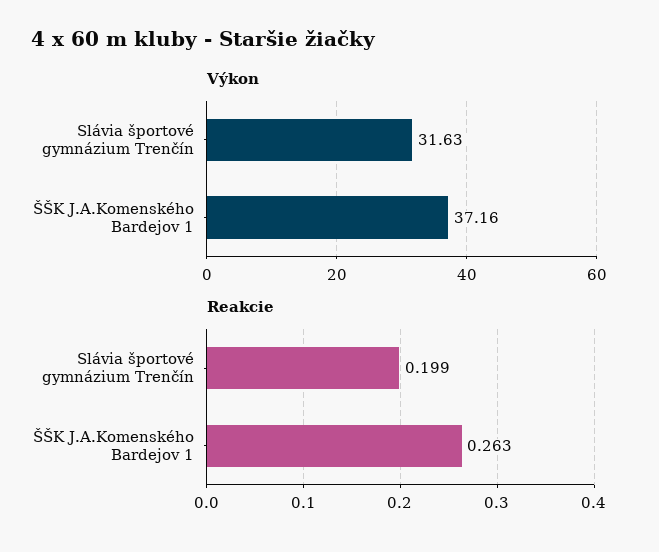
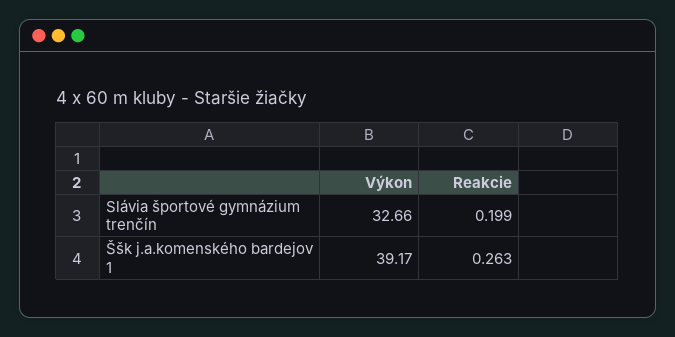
Výkon, Slávia športové gymnázium Trenčín: 31.63 -> 32.66
Výkon, ŠŠK J.A.Komenského Bardejov 1: 37.16 -> 39.17

